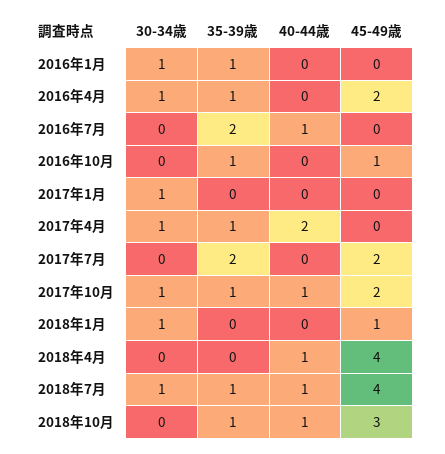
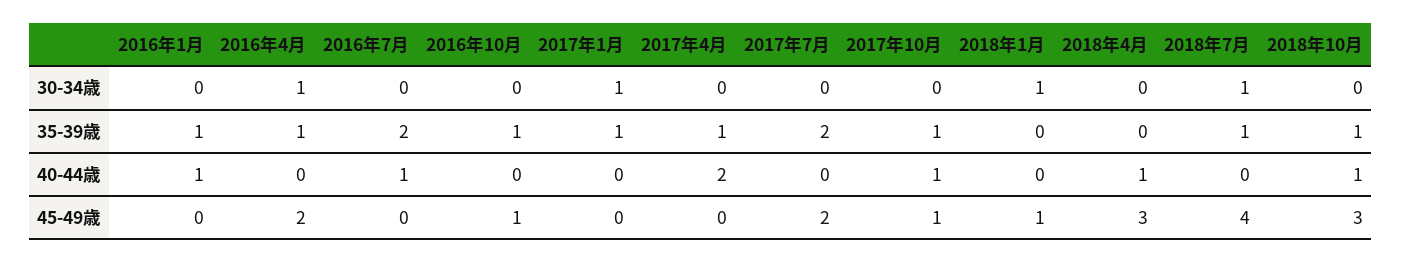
30-34歳, 2016年1月: 1 -> 0
40-44歳, 2016年1月: 0 -> 1
35-39歳, 2017年1月: 0 -> 1
30-34歳, 2017年4月: 1 -> 0
30-34歳, 2017年10月: 1 -> 0
45-49歳, 2017年10月: 2 -> 1
45-49歳, 2018年4月: 4 -> 3
40-44歳, 2018年7月: 1 -> 0

